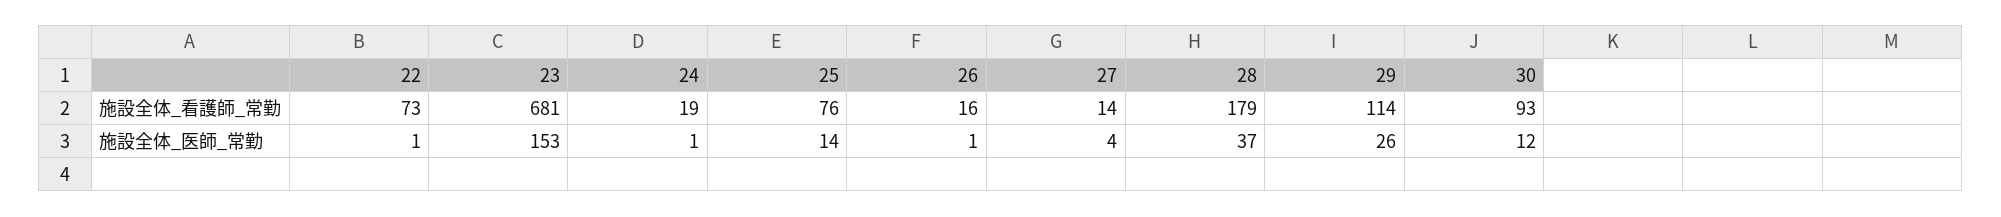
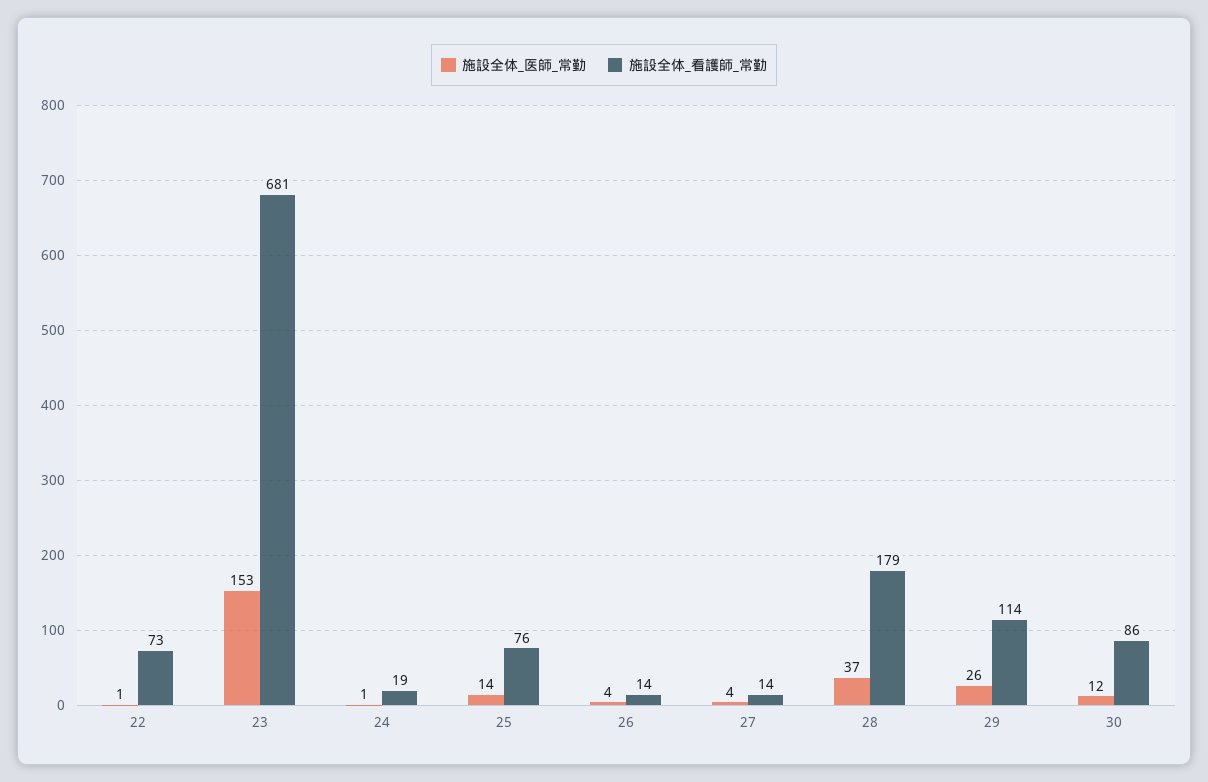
施設全体_看護師_常勤, 26: 16 -> 14
施設全体_看護師_常勤, 30: 93 -> 86
施設全体_医師_常勤, 26: 1 -> 4

